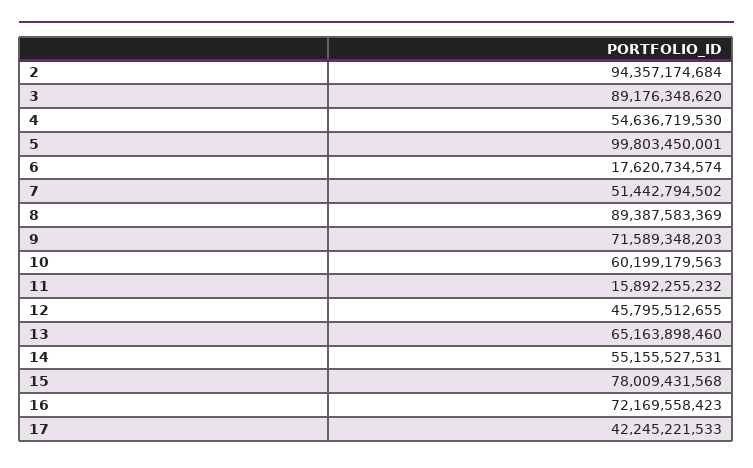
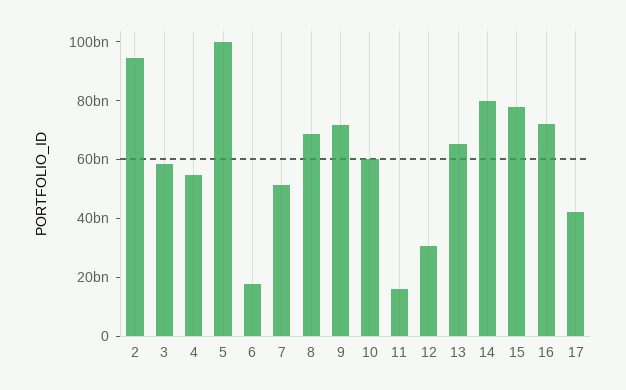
3: 89176348620 -> 60000000000
8: 89387583369 -> 70000000000
12: 45795512655 -> 30000000000
14: 55155527531 -> 80000000000

